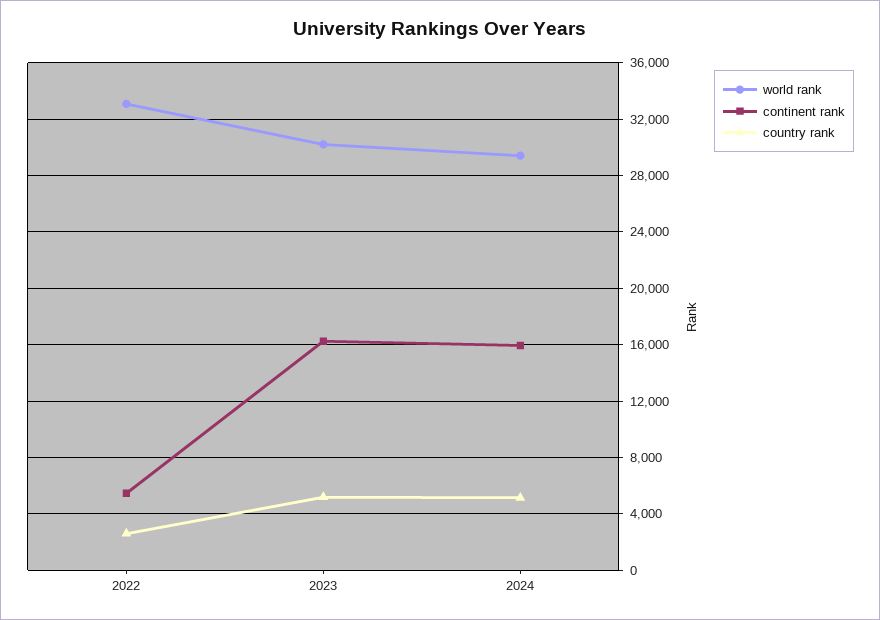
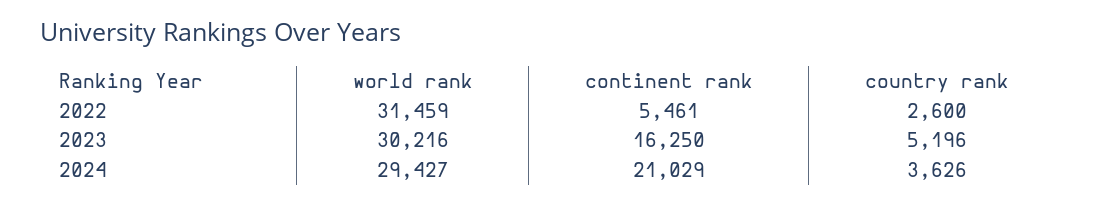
world rank, 2022: 33000 -> 31459
continent rank, 2024: 16000 -> 21029
country rank, 2024: 5000 -> 3626

